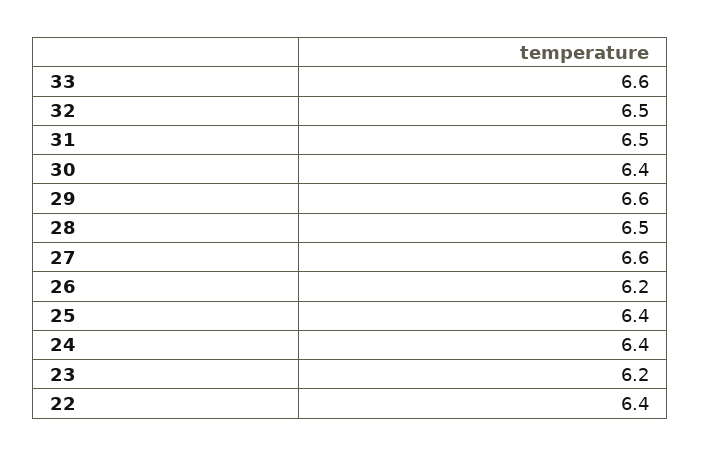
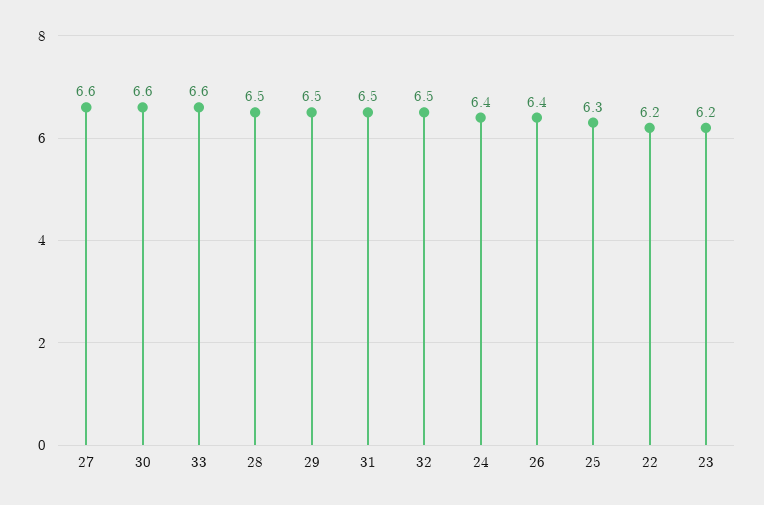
30: 6.4 -> 6.6
29: 6.6 -> 6.5
26: 6.2 -> 6.4
25: 6.4 -> 6.3
22: 6.4 -> 6.2

